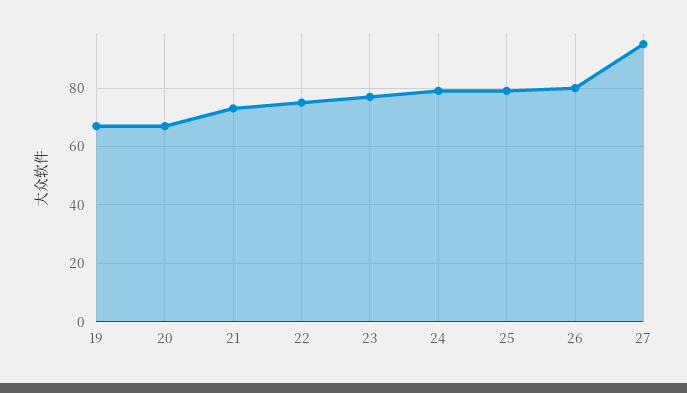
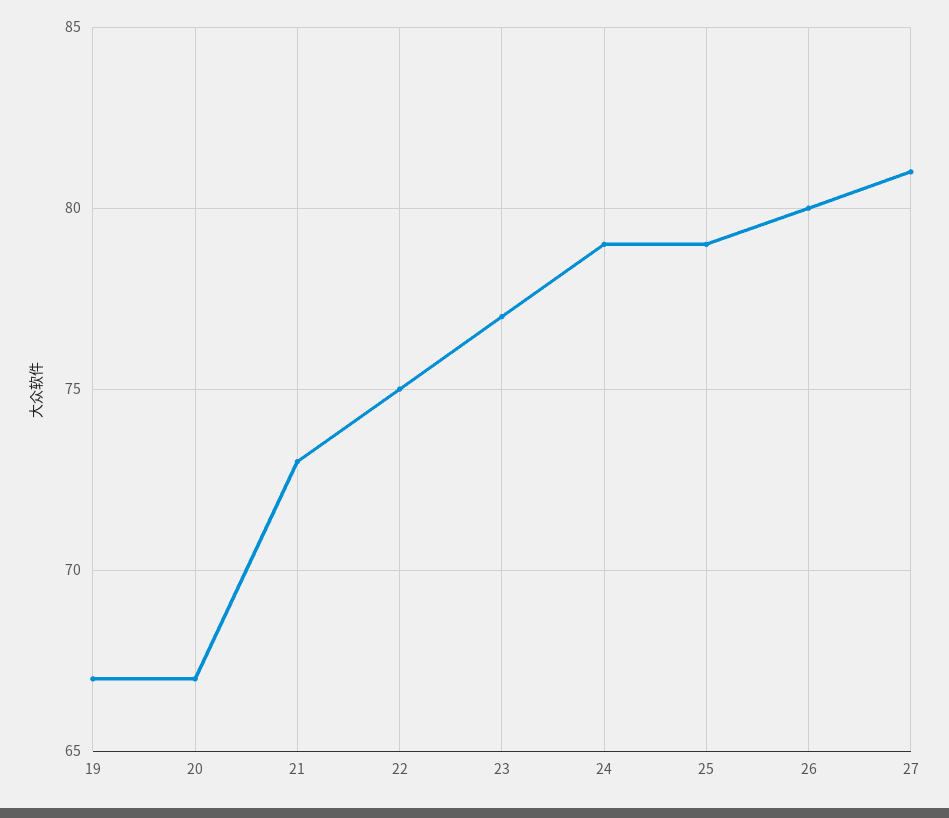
27: 95 -> 81

